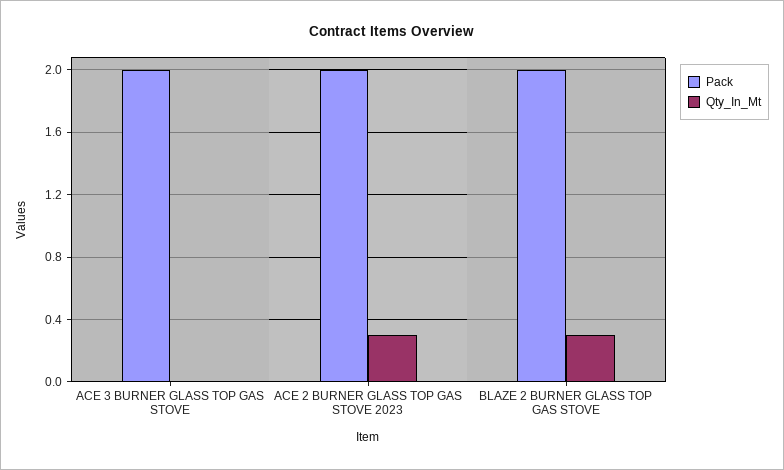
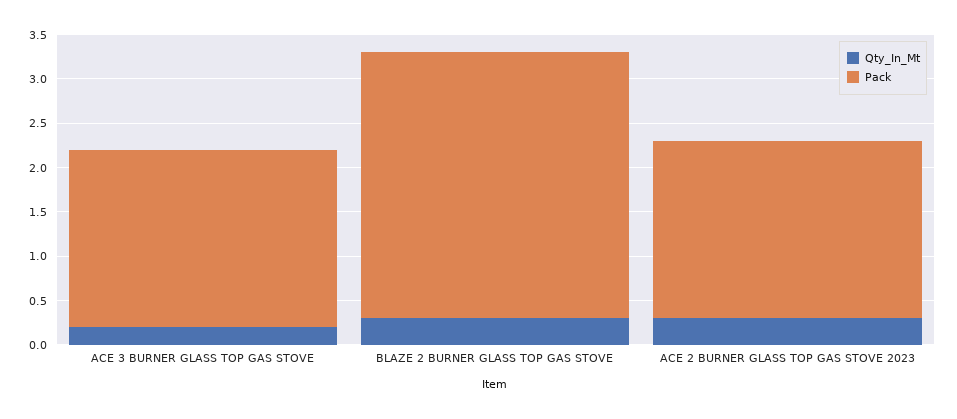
Qty_In_Mt, ACE 3 BURNER GLASS TOP GAS STOVE: 0 -> 0.2
Pack, BLAZE 2 BURNER GLASS TOP GAS STOVE: 2 -> 3

